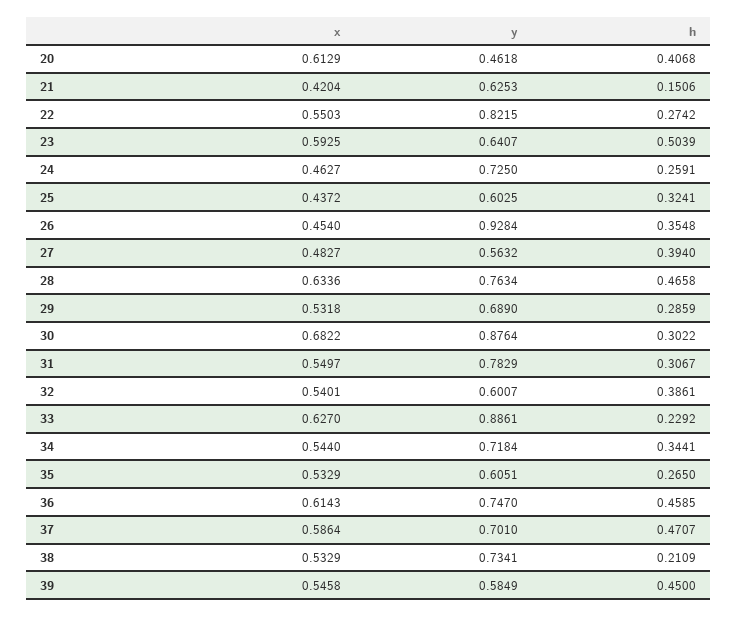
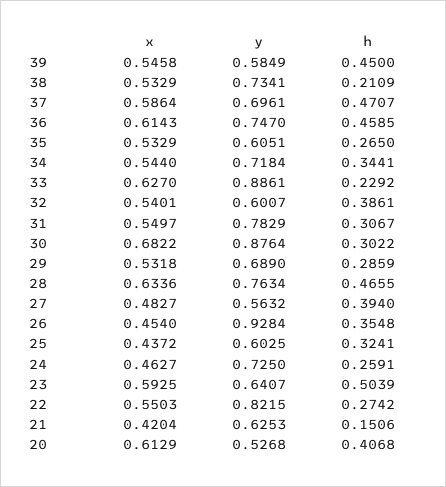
y, 20: 0.4618 -> 0.5268
h, 28: 0.4658 -> 0.4655
y, 37: 0.701 -> 0.6961

